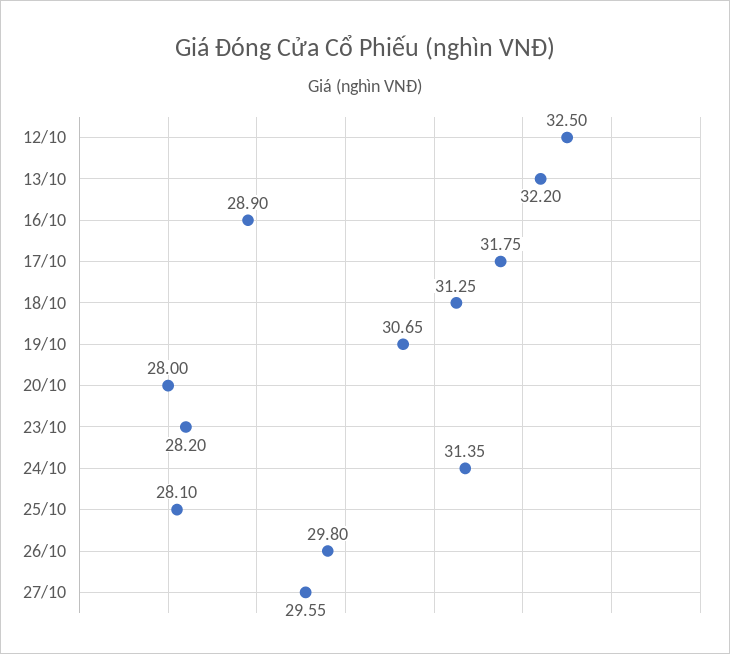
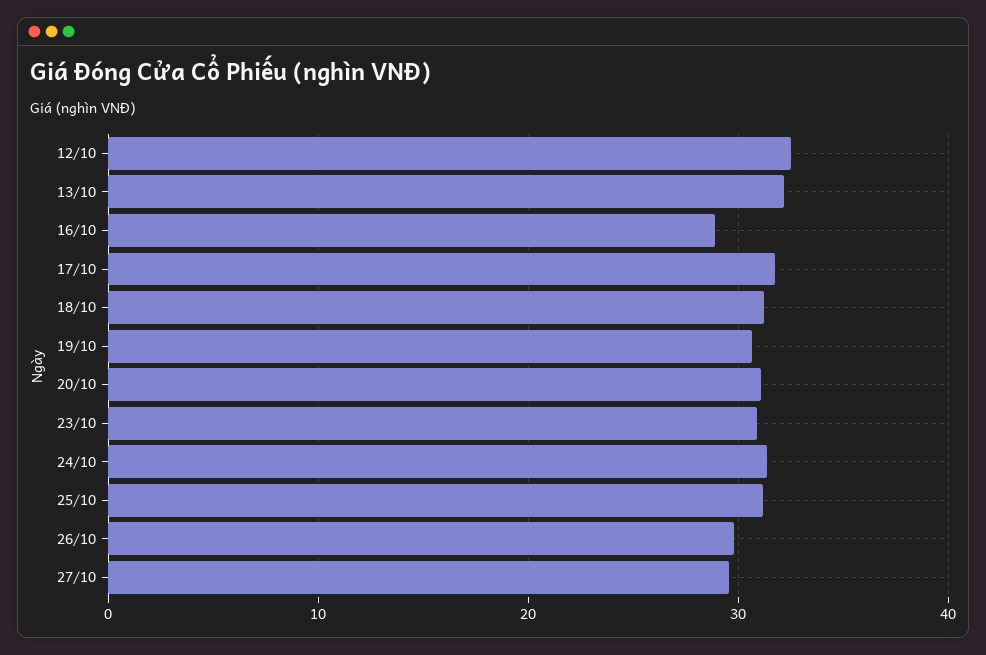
20/10: 28 -> 31
23/10: 28.2 -> 31
25/10: 28.1 -> 31

